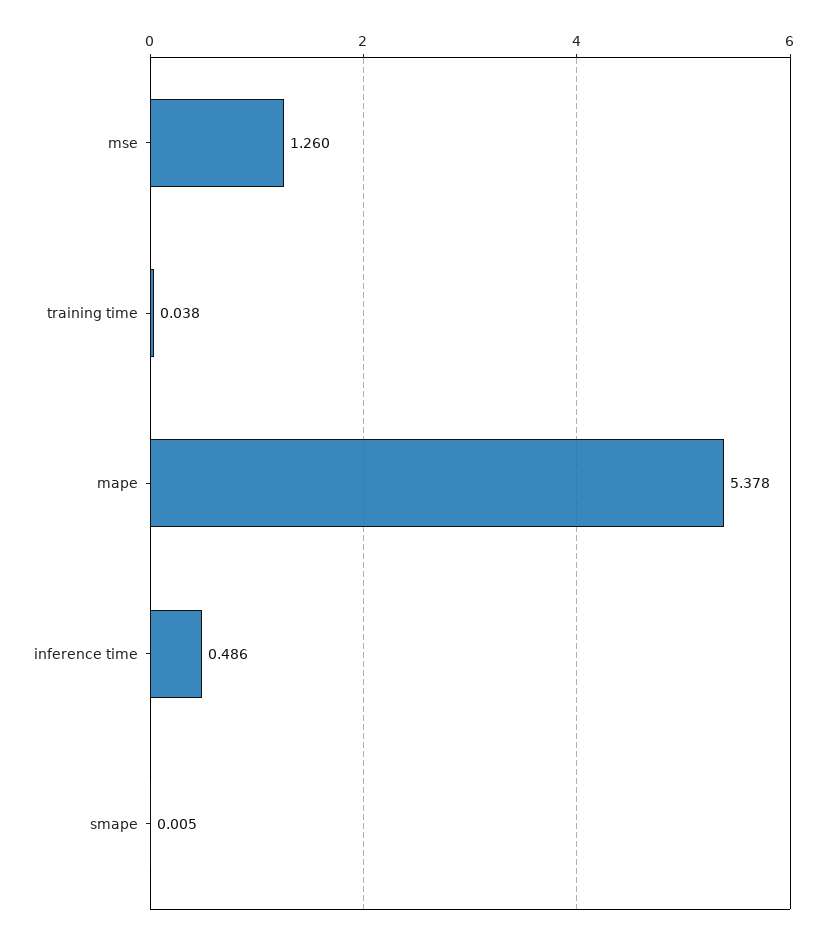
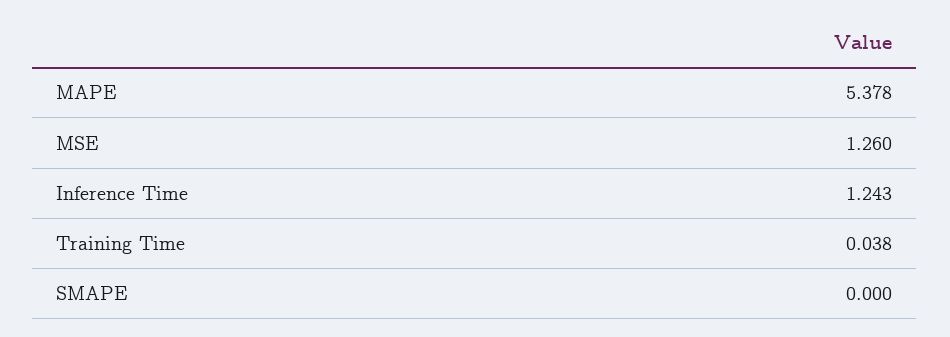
inference time: 0.486 -> 1.243
smape: 0.005 -> 0

